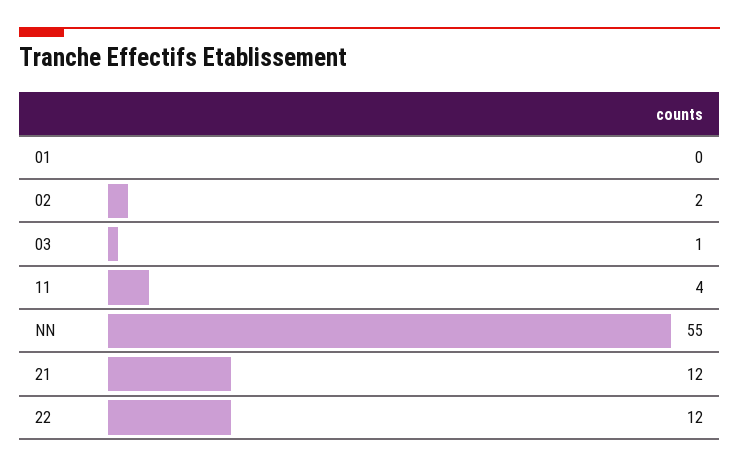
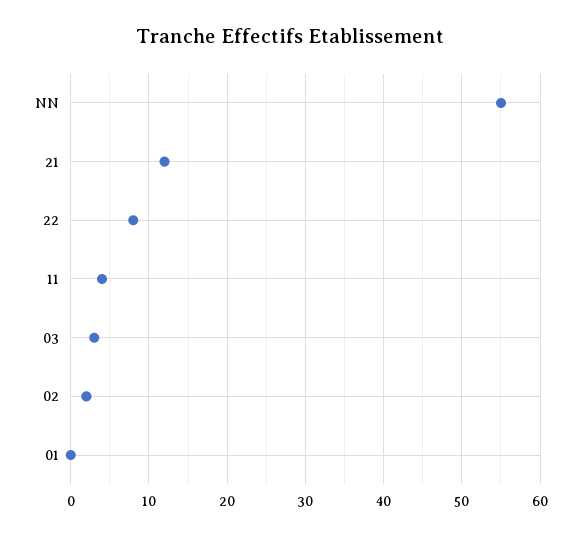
03: 1 -> 3
22: 12 -> 8

